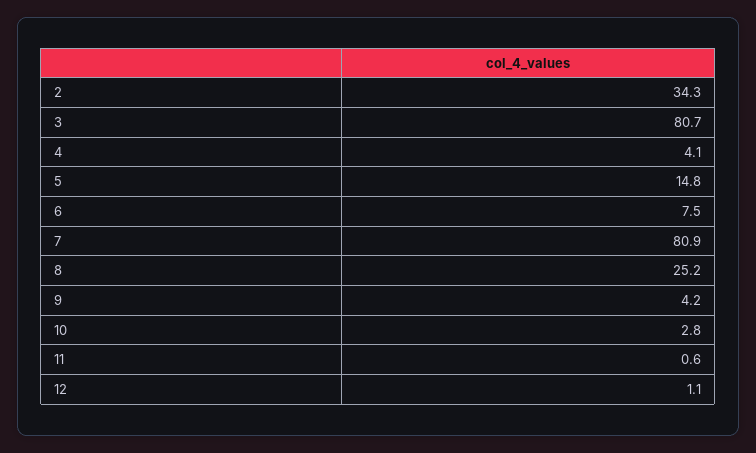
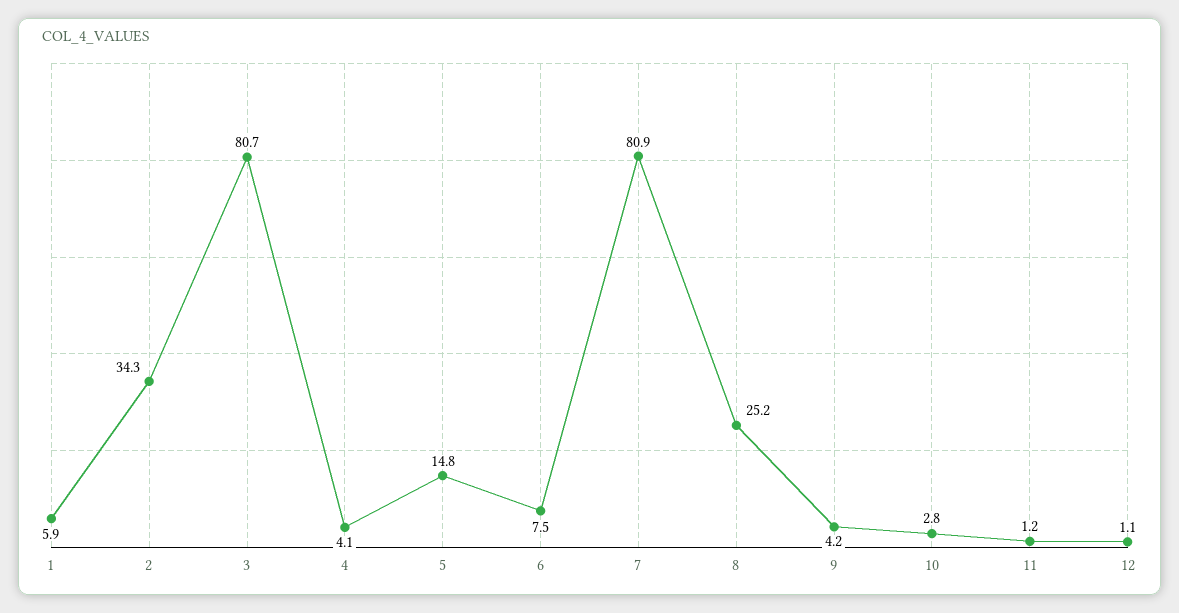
11: 0.6 -> 1.2
1: none -> 5.9

